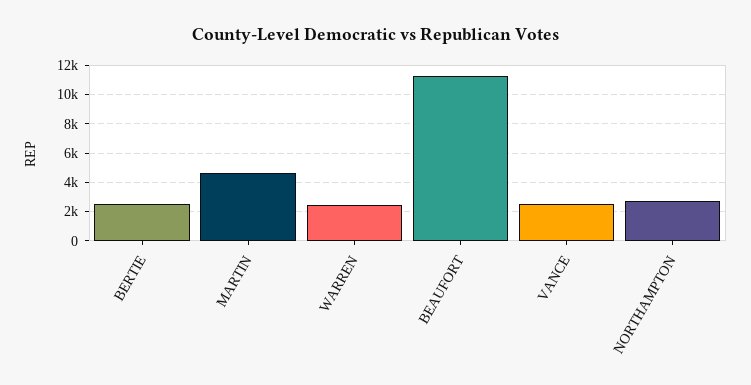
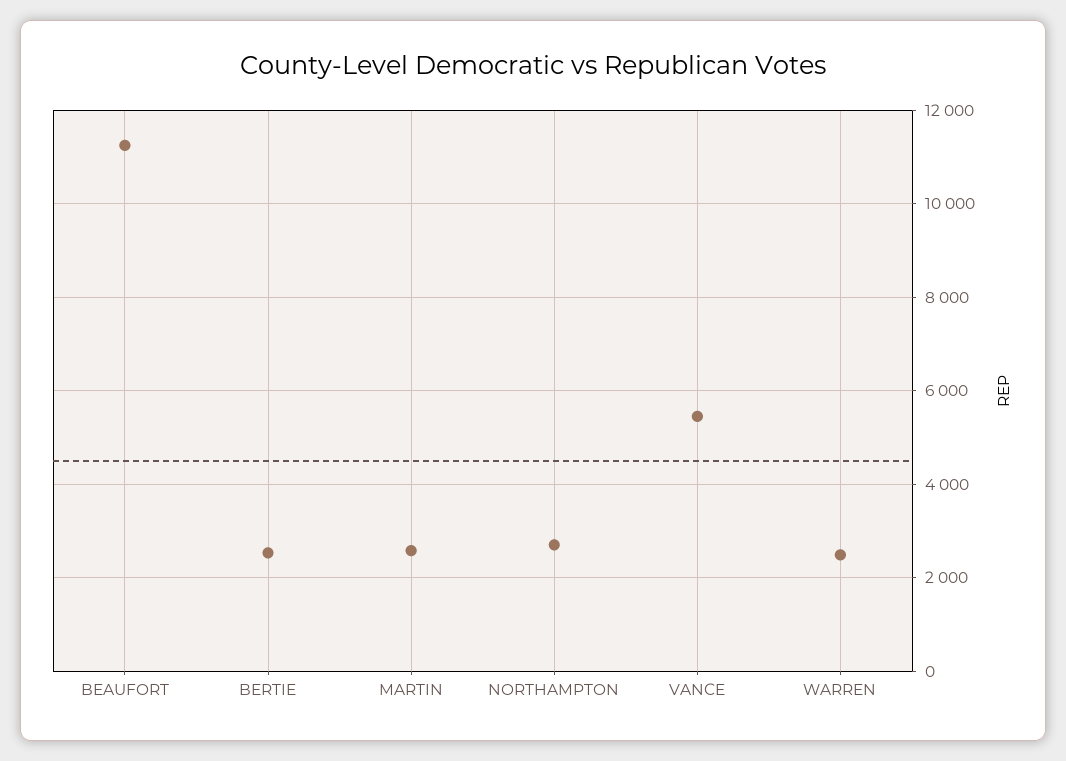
MARTIN: 4500 -> 2600
VANCE: 2500 -> 5400

